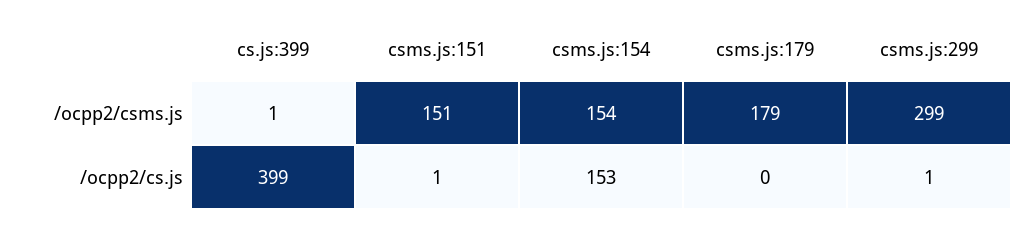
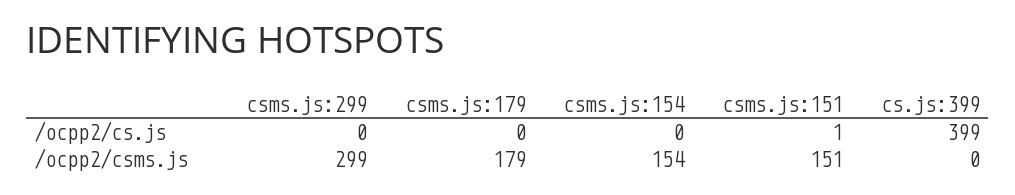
cs.js:399, /ocpp2/csms.js: 1 -> 0
csms.js:154, /ocpp2/cs.js: 153 -> 0
csms.js:299, /ocpp2/cs.js: 1 -> 0

